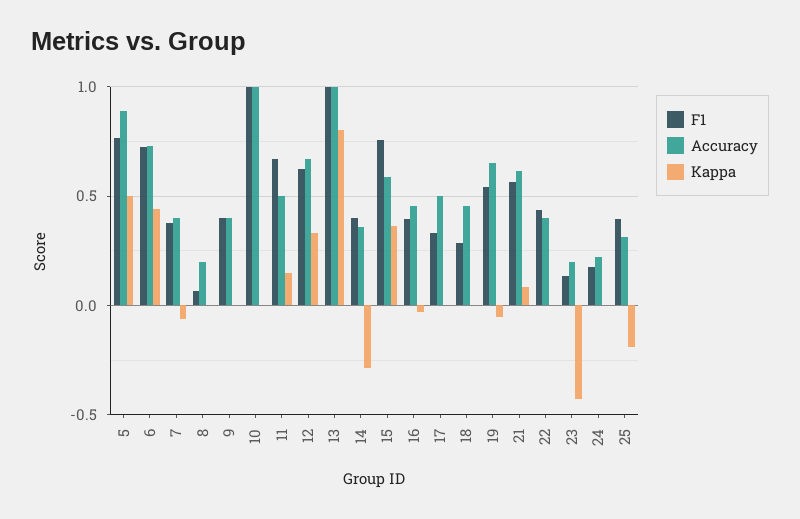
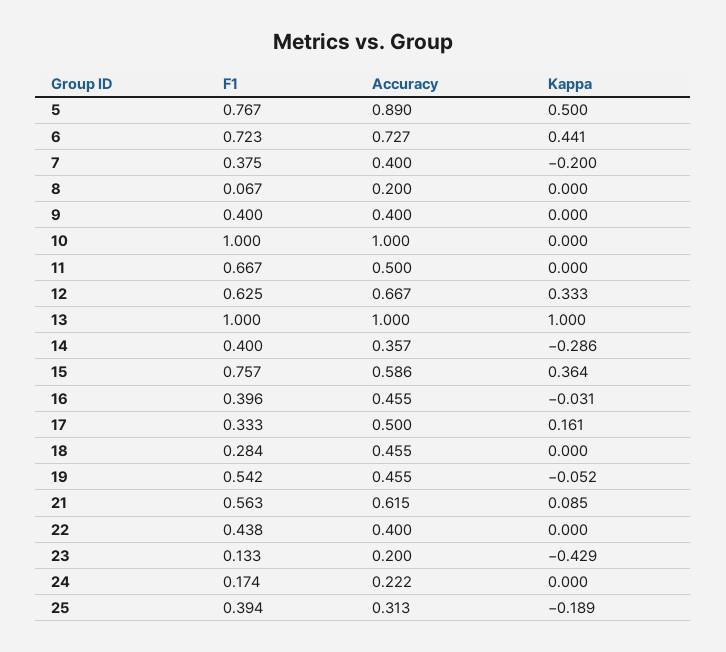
Kappa, 7: -0.05 -> -0.2
Kappa, 11: 0.15 -> 0
Kappa, 13: 0.8 -> 1
Kappa, 17: 0 -> 0.161
Accuracy, 19: 0.65 -> 0.455

